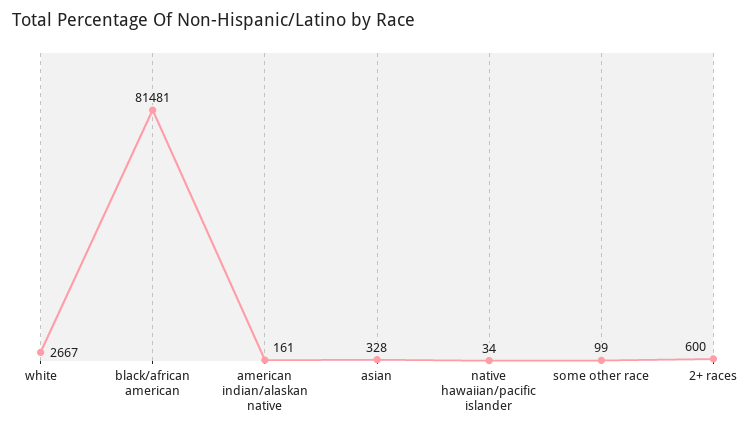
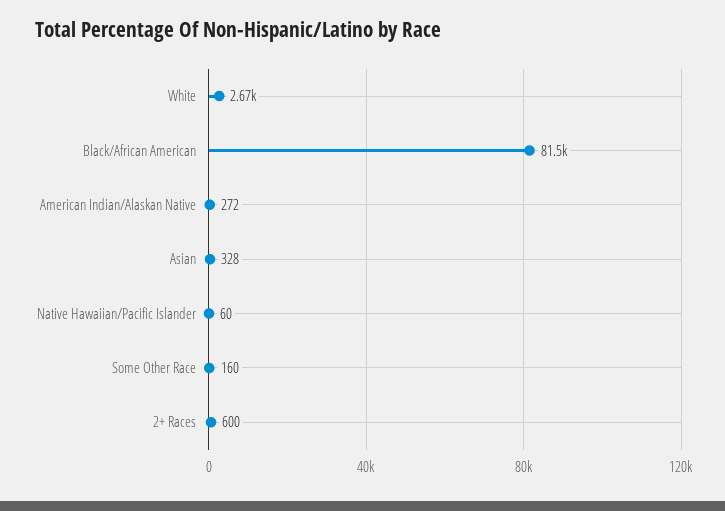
american indian/alaskan native: 161 -> 272
native hawaiian/pacific islander: 34 -> 60
some other race: 99 -> 160

